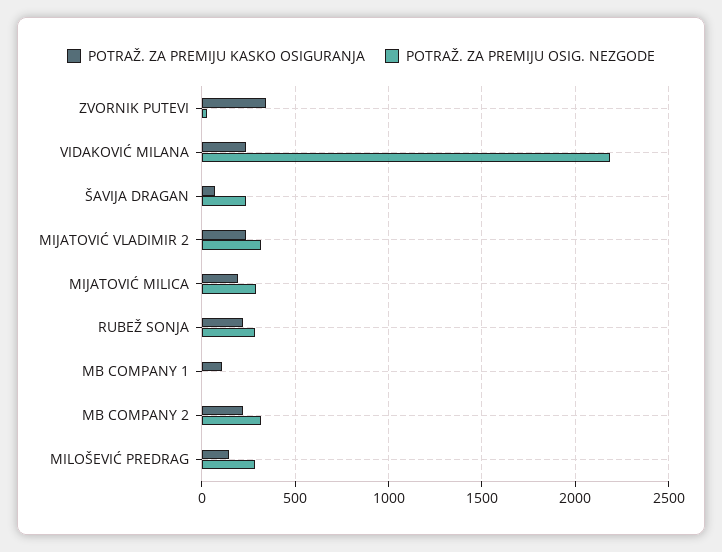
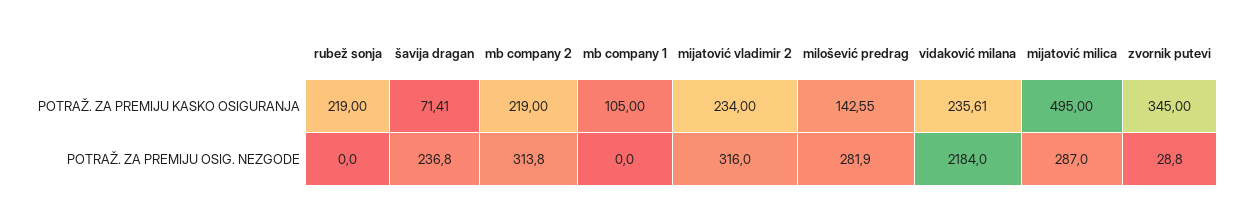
POTRAŽ. ZA PREMIJU KASKO OSIGURANJA, MIJATOVIĆ MILICA: 200 -> 495
POTRAŽ. ZA PREMIJU OSIG. NEZGODE, RUBEŽ SONJA: 300 -> 0

